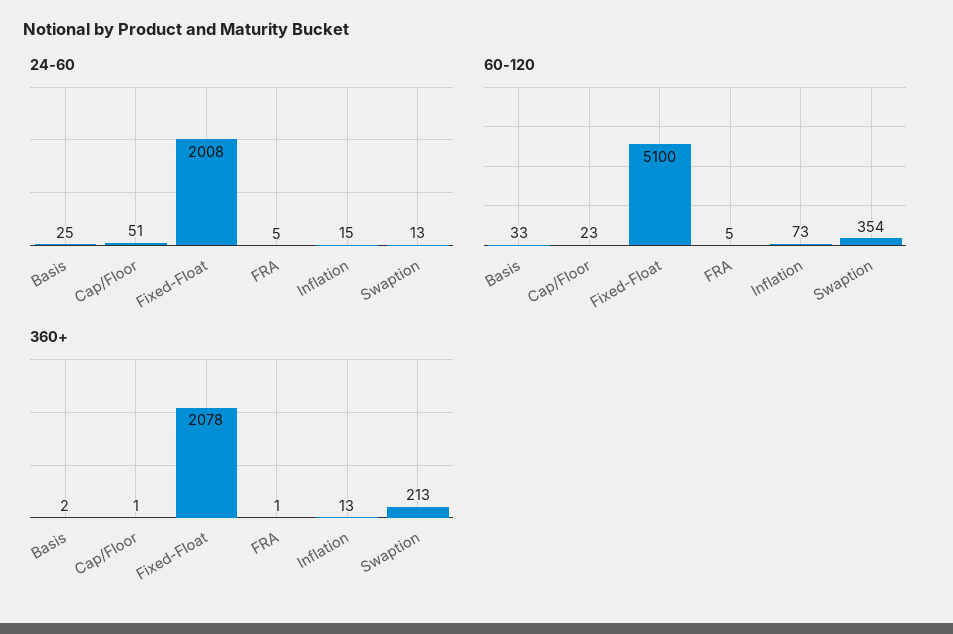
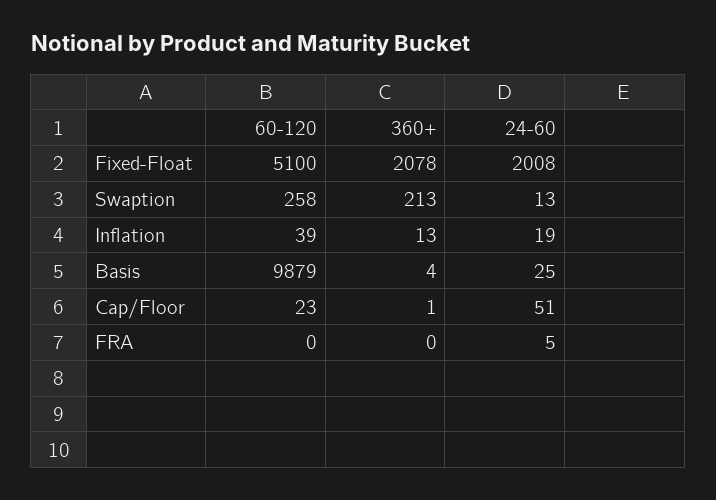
24-60, Inflation: 15 -> 19
60-120, Basis: 33 -> 9879
60-120, FRA: 5 -> 0
60-120, Inflation: 73 -> 39
60-120, Swaption: 354 -> 258
360+, Basis: 2 -> 4
360+, FRA: 1 -> 0

